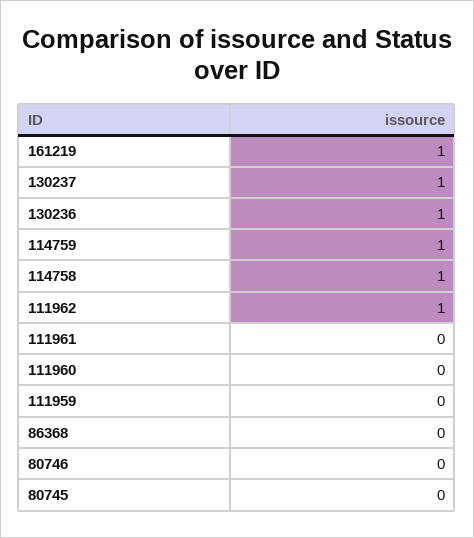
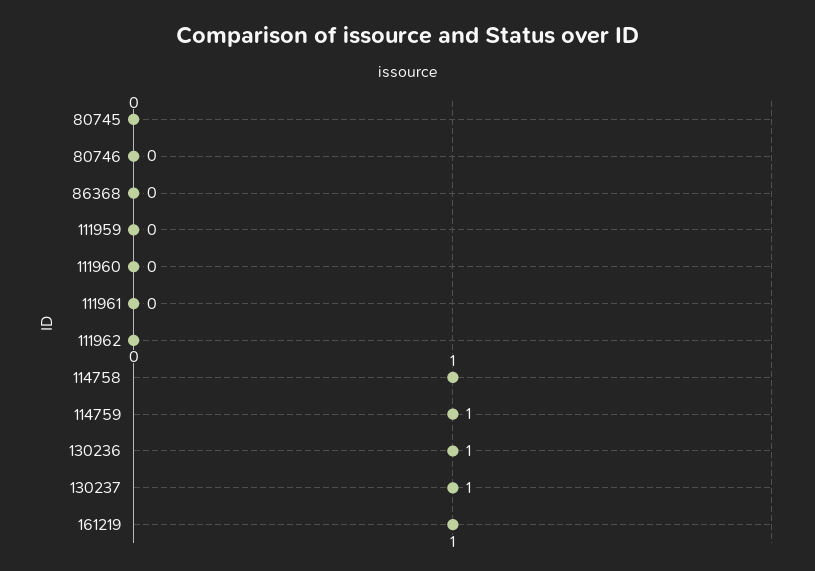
111962: 1 -> 0

